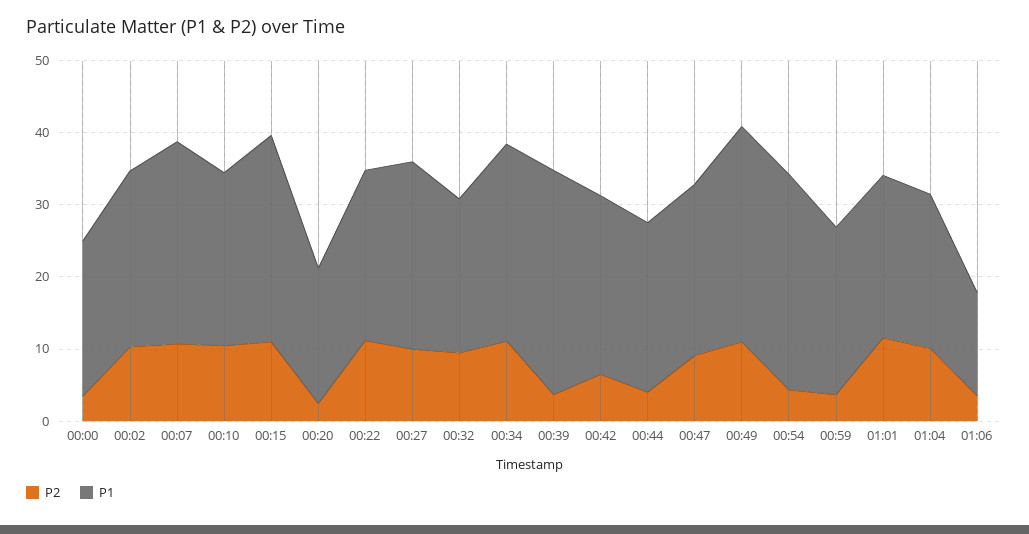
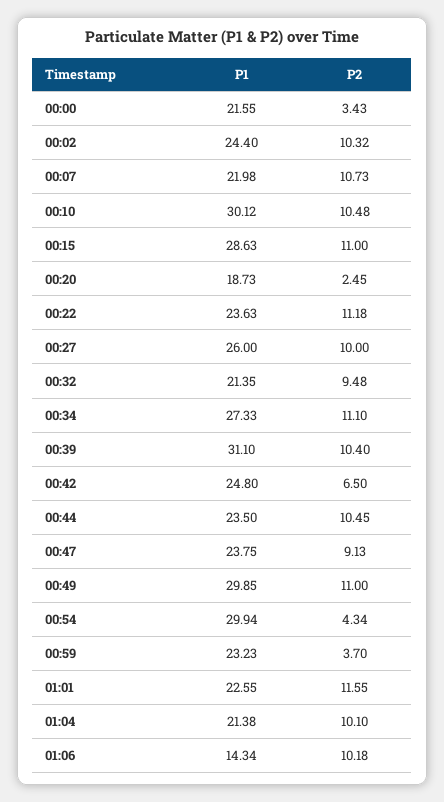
P1, 00:07: 28 -> 21.98
P1, 00:10: 24 -> 30.12
P2, 00:39: 4 -> 10.4
P2, 00:44: 4 -> 10.45
P2, 01:06: 4 -> 10.18

